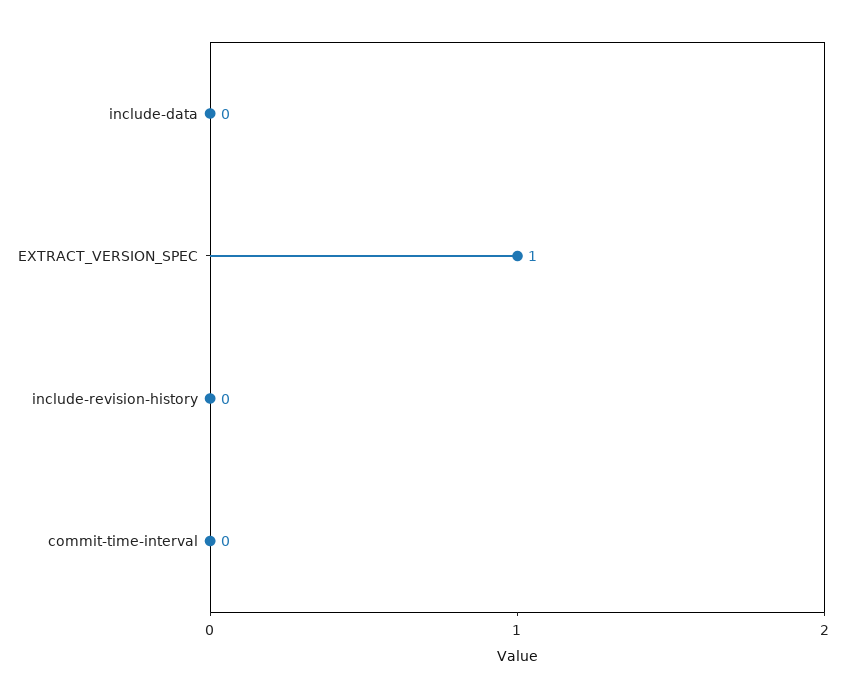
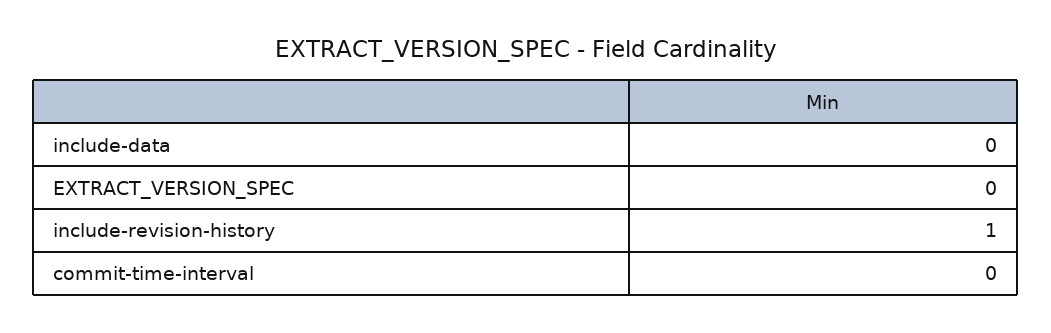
EXTRACT_VERSION_SPEC: 1 -> 0
include-revision-history: 0 -> 1

